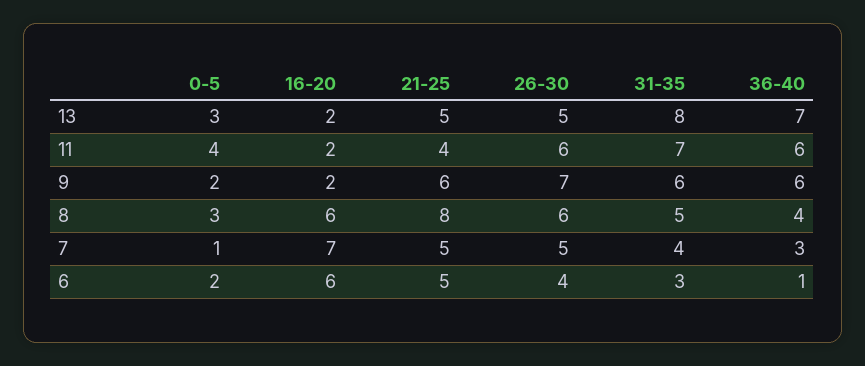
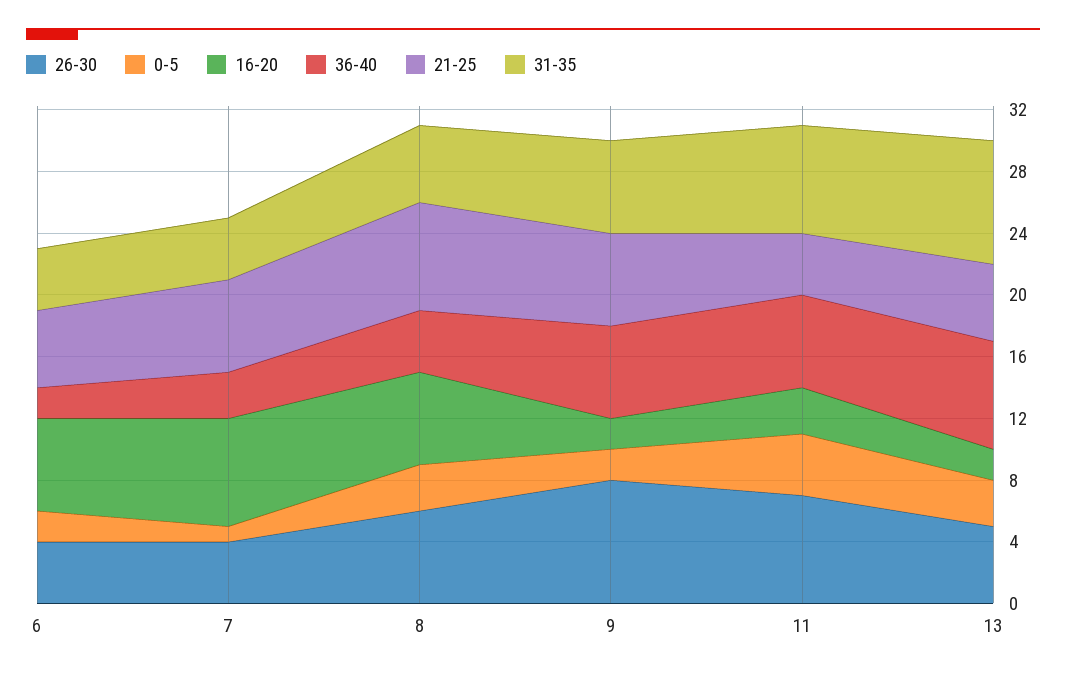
16-20, 11: 2 -> 3
26-30, 11: 6 -> 7
26-30, 9: 7 -> 8
21-25, 8: 8 -> 7
21-25, 7: 5 -> 6
26-30, 7: 5 -> 4
31-35, 6: 3 -> 4
36-40, 6: 1 -> 2

